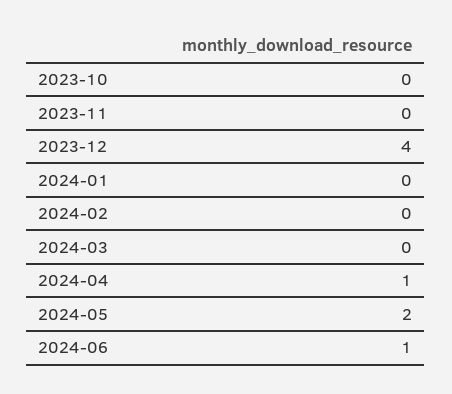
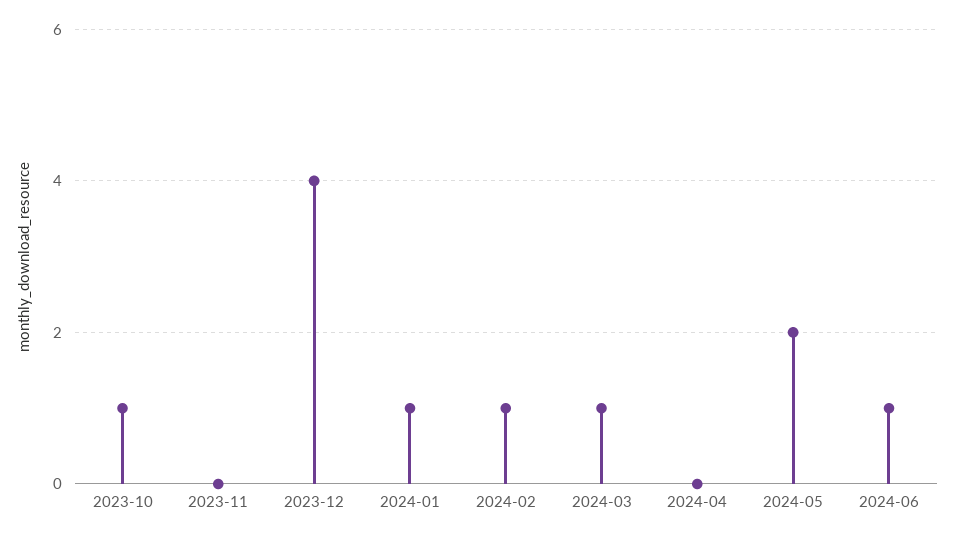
2023-10: 0 -> 1
2024-01: 0 -> 1
2024-02: 0 -> 1
2024-03: 0 -> 1
2024-04: 1 -> 0

